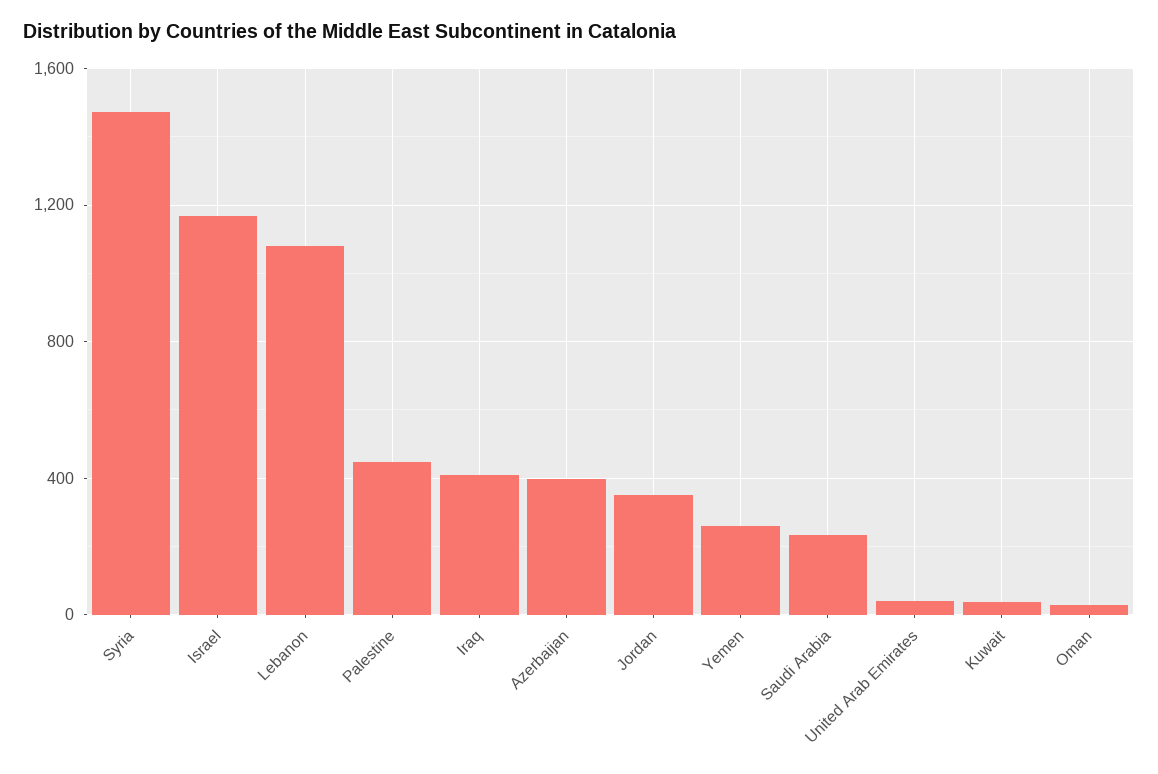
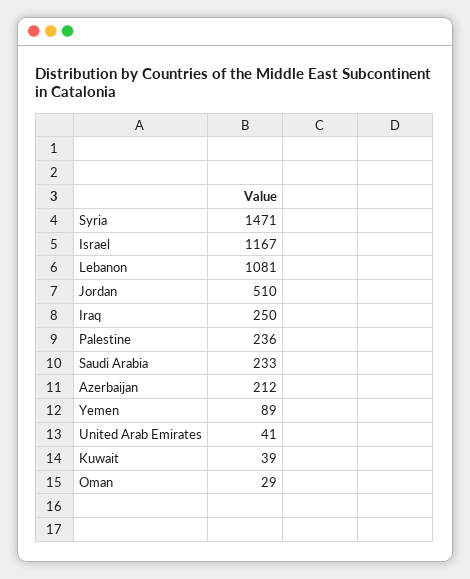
Palestine: 450 -> 236
Iraq: 400 -> 250
Azerbaijan: 400 -> 212
Jordan: 350 -> 510
Yemen: 250 -> 89

